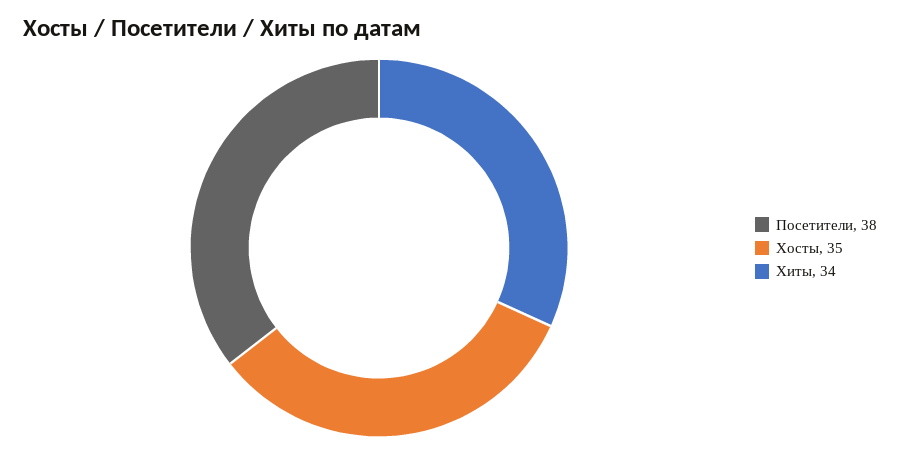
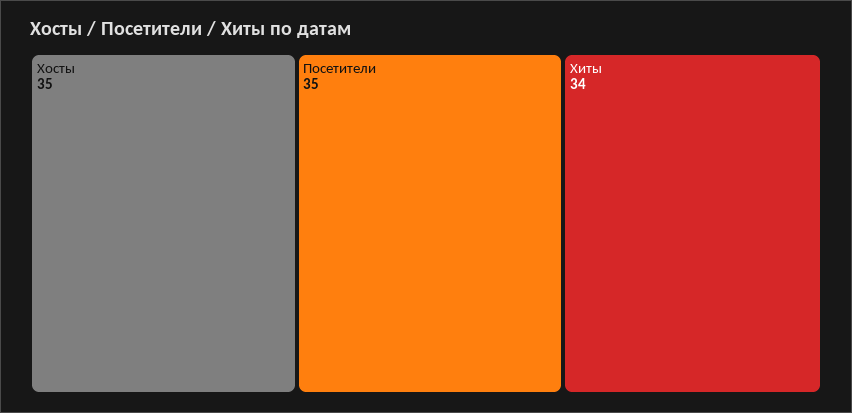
Посетители: 38 -> 35

